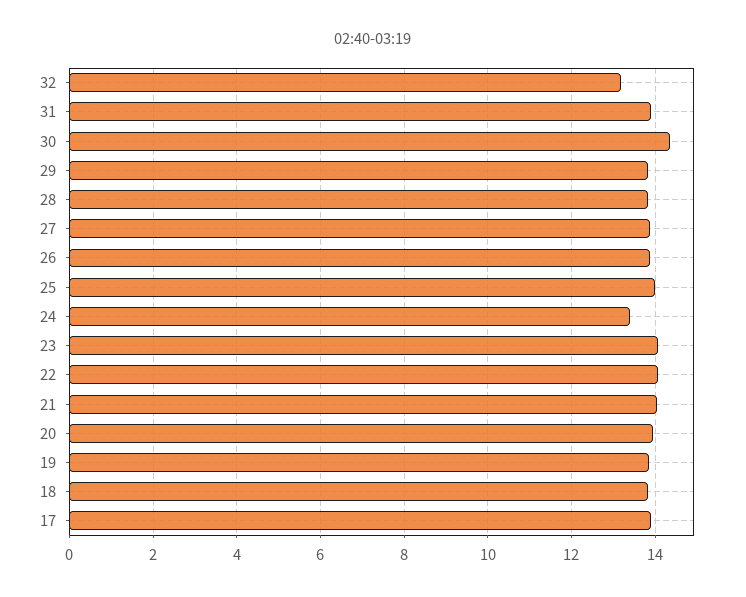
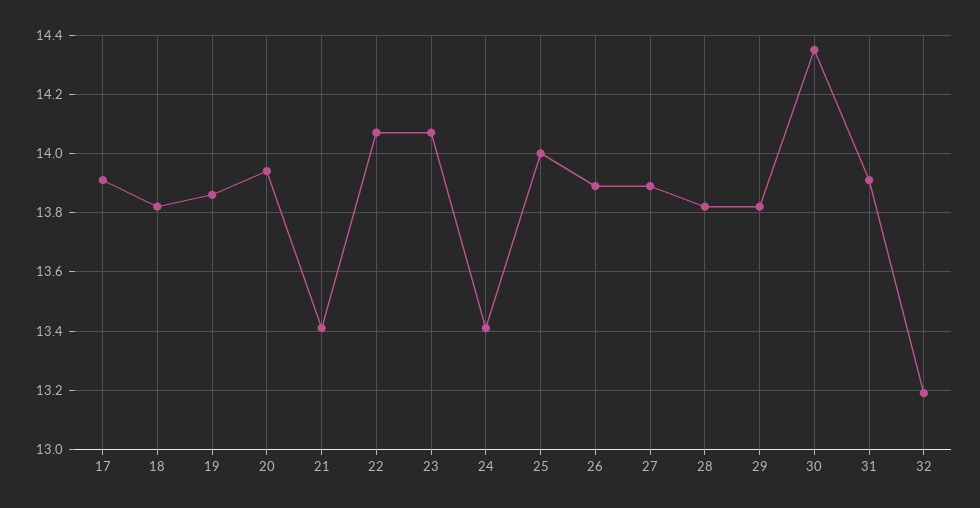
21: 14 -> 13.4

